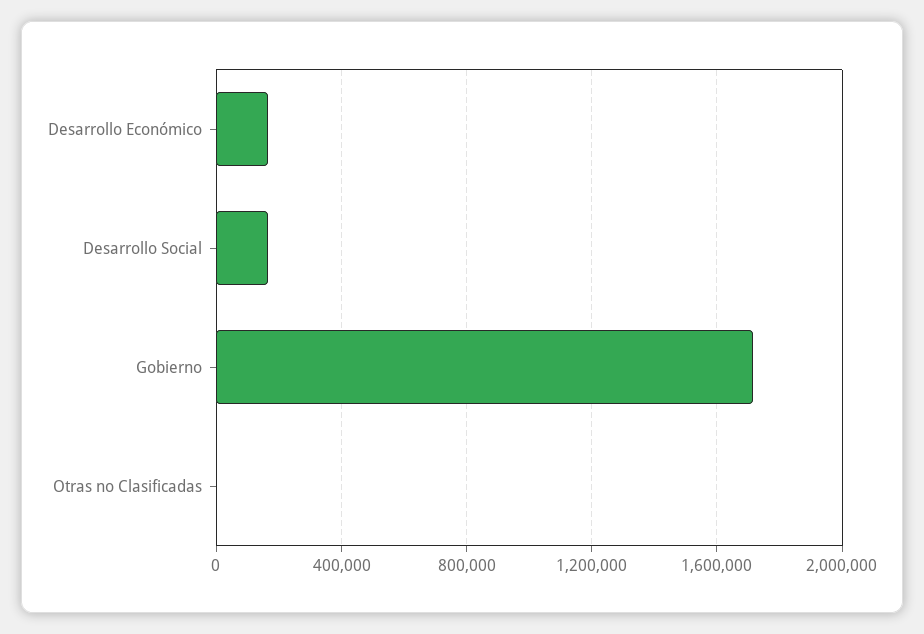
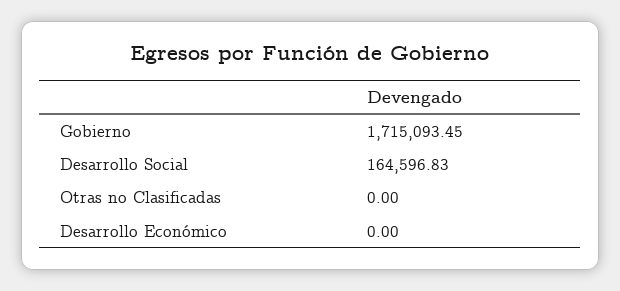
Desarrollo Económico: 150000 -> 0

